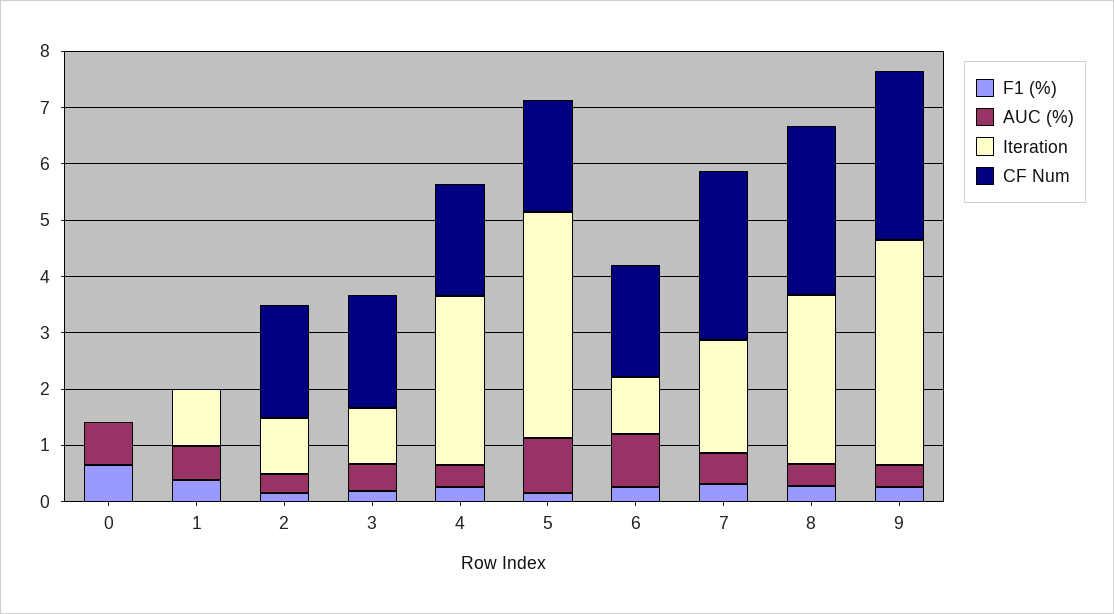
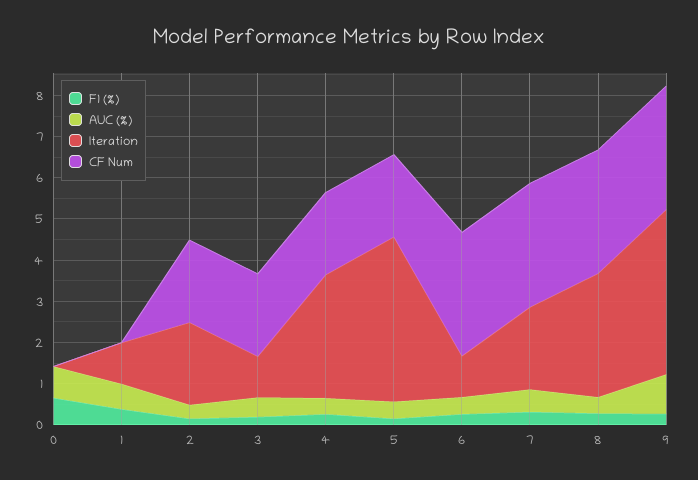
Iteration, 2: 1 -> 2
AUC (%), 5: 1 -> 0.4
AUC (%), 6: 1 -> 0.4
CF Num, 6: 2 -> 3
AUC (%), 9: 0.4 -> 1

